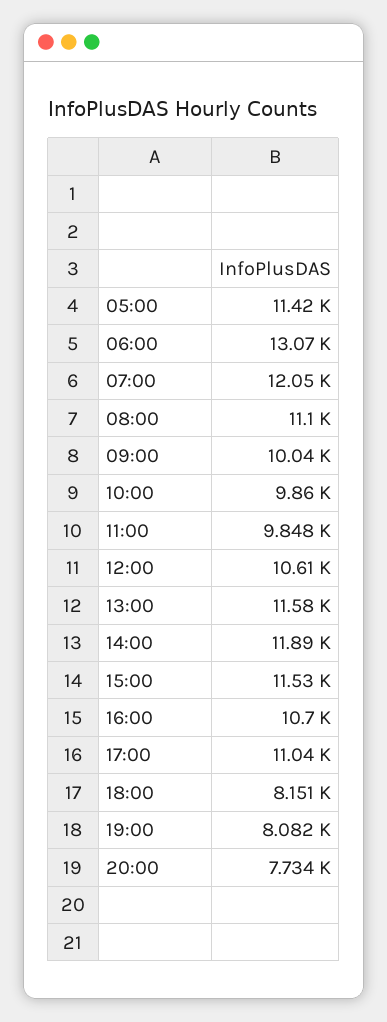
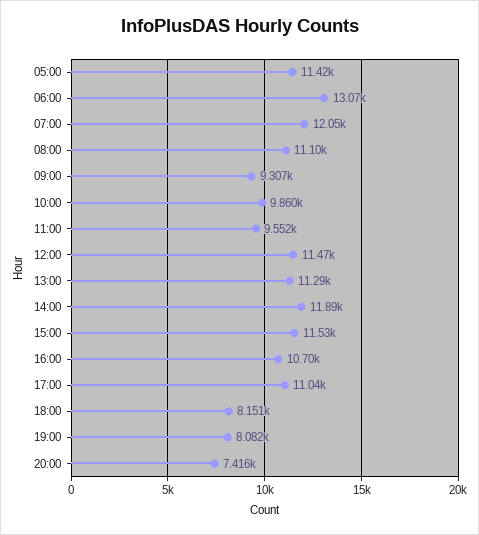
09:00: 10040 -> 9307
11:00: 9848 -> 9552
12:00: 10610 -> 11470
13:00: 11580 -> 11290
20:00: 7734 -> 7416

